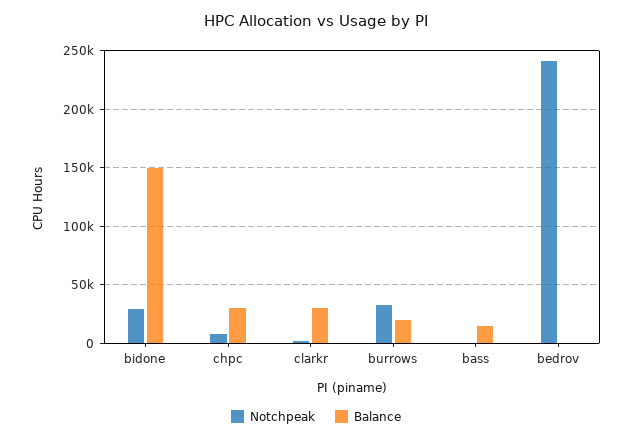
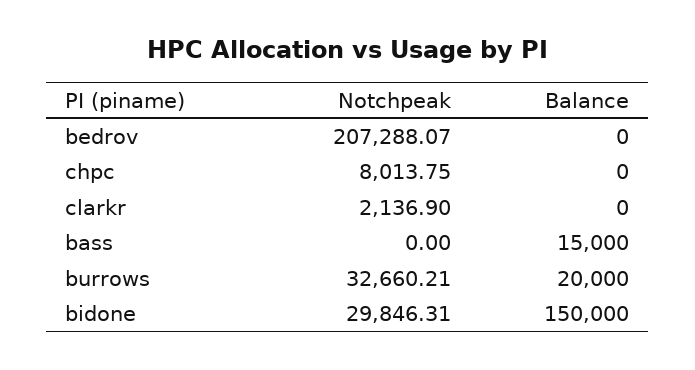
Balance, chpc: 30000 -> 0
Balance, clarkr: 30000 -> 0
Notchpeak, bedrov: 240000 -> 207288.07

